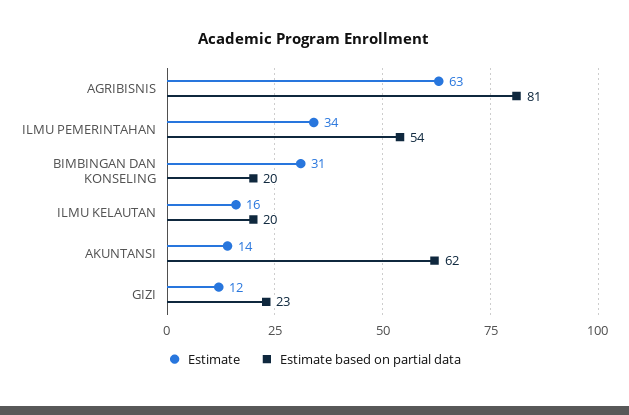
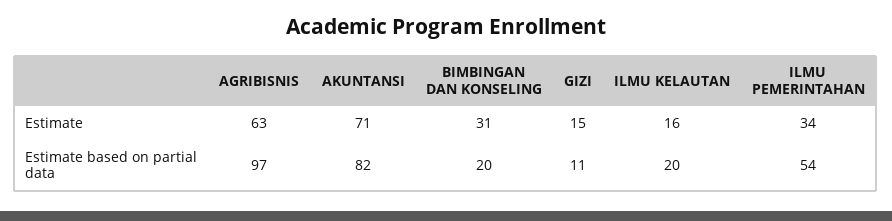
Estimate based on partial data, AGRIBISNIS: 81 -> 97
Estimate, AKUNTANSI: 14 -> 71
Estimate based on partial data, AKUNTANSI: 62 -> 82
Estimate, GIZI: 12 -> 15
Estimate based on partial data, GIZI: 23 -> 11

